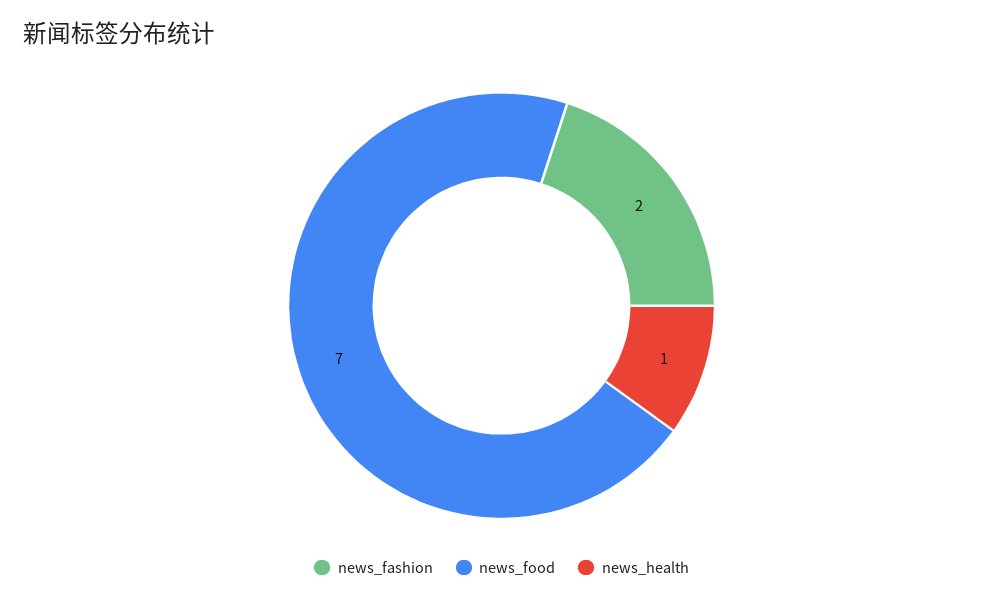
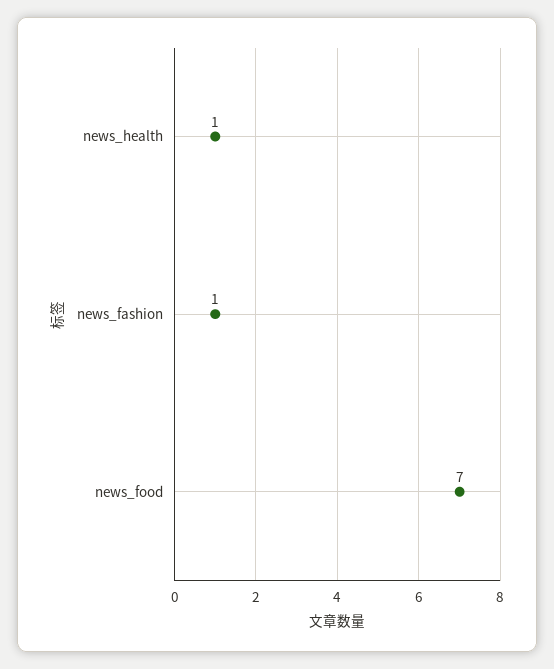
news_fashion: 2 -> 1

